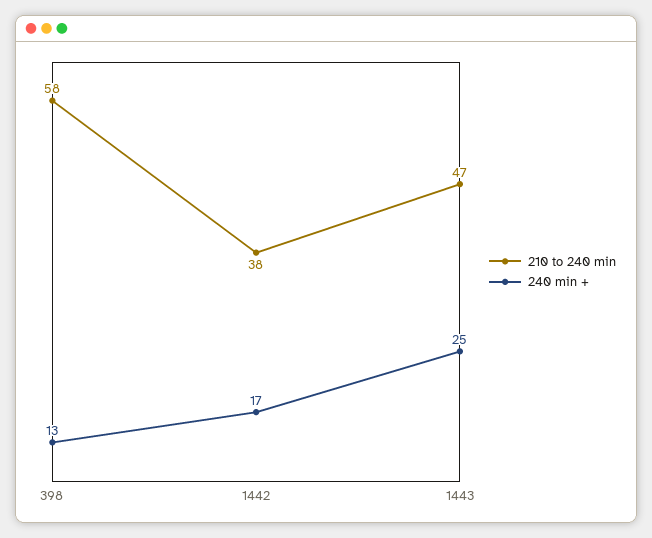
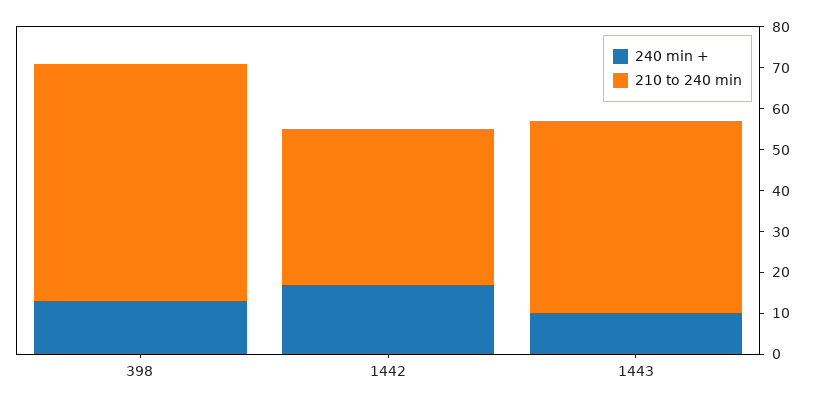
240 min +, 1443: 25 -> 10

